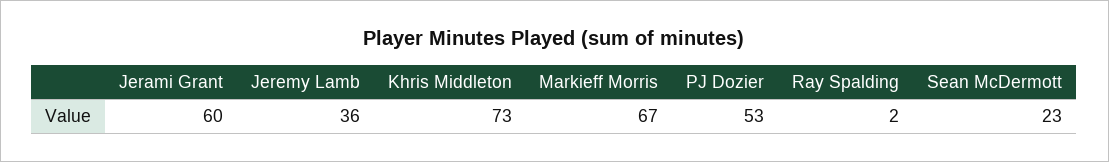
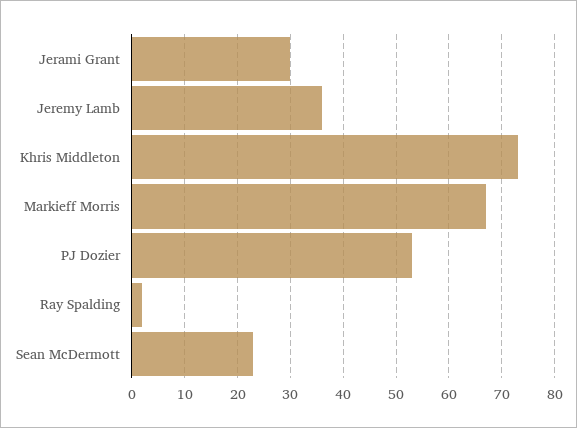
Jerami Grant: 60 -> 30

